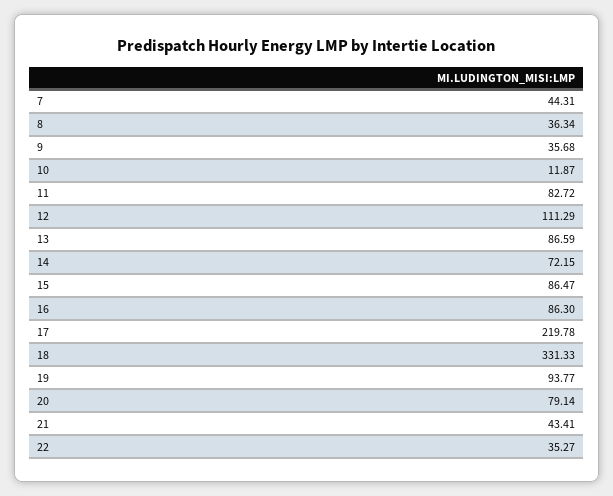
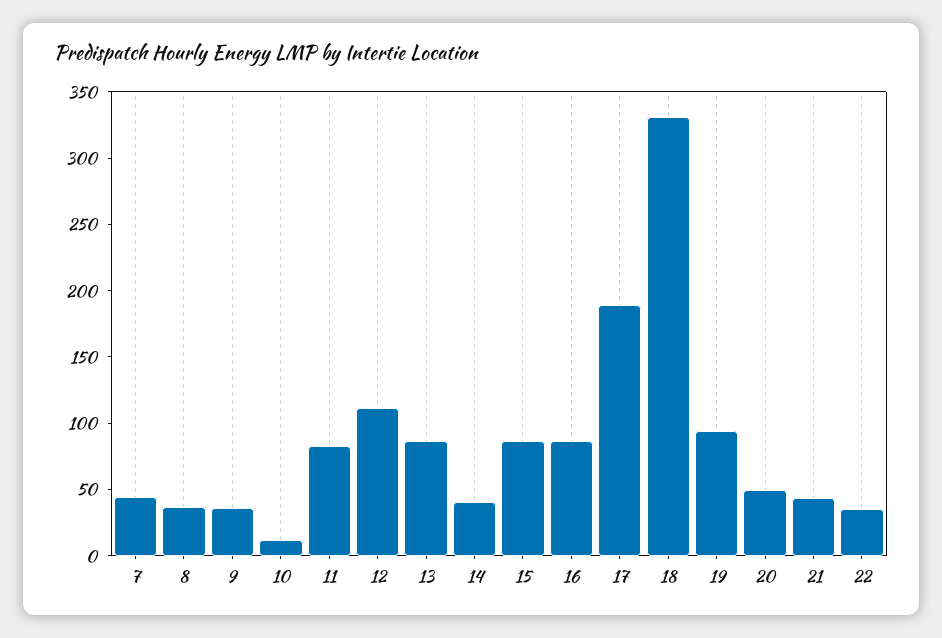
14: 72.15 -> 40
17: 219.78 -> 190
20: 79.14 -> 50

